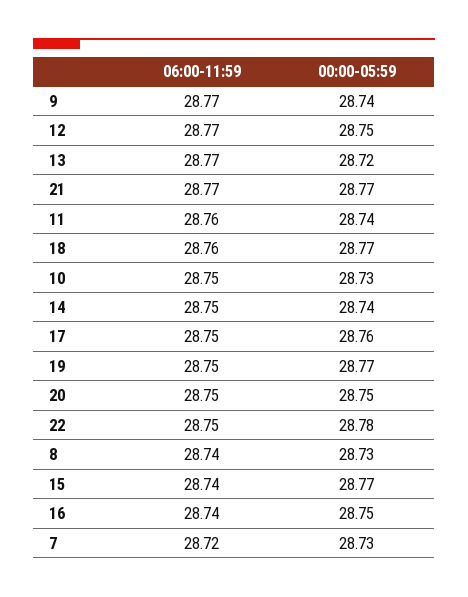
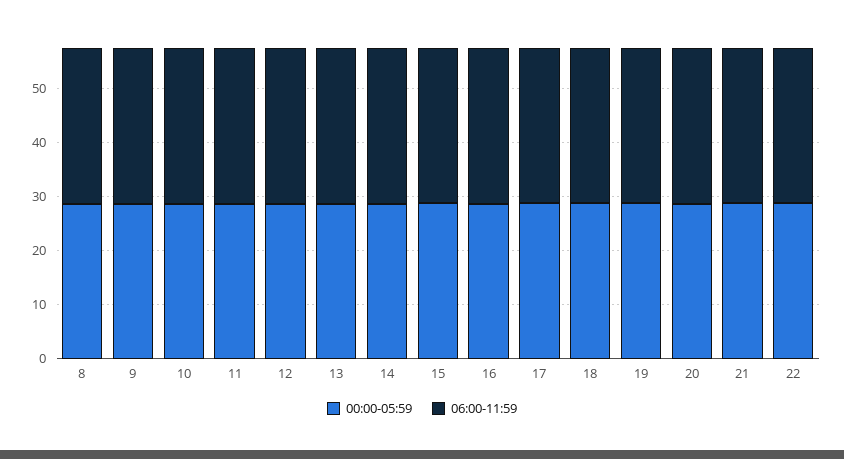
06:00-11:59, 7: 28.72 -> none
00:00-05:59, 7: 28.73 -> none

